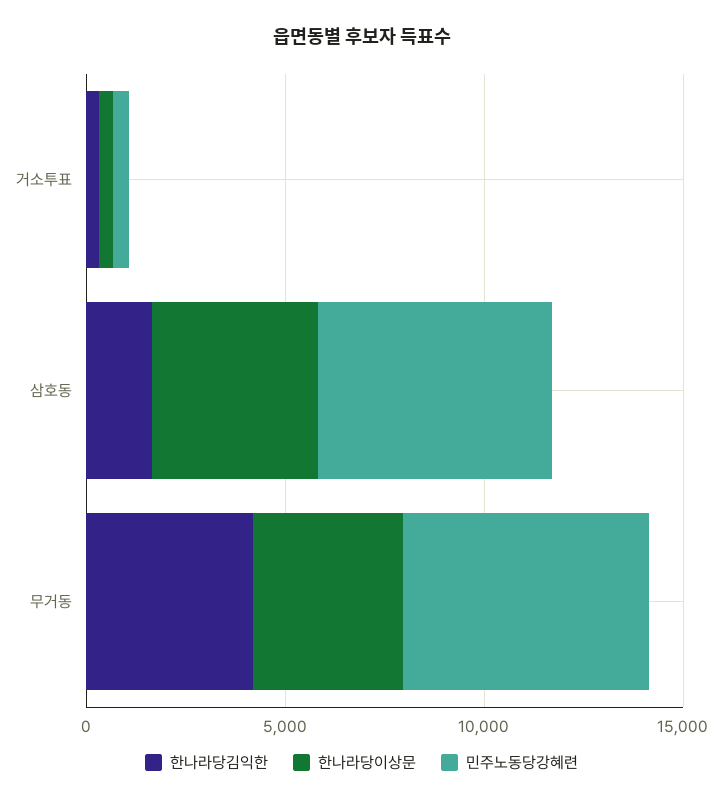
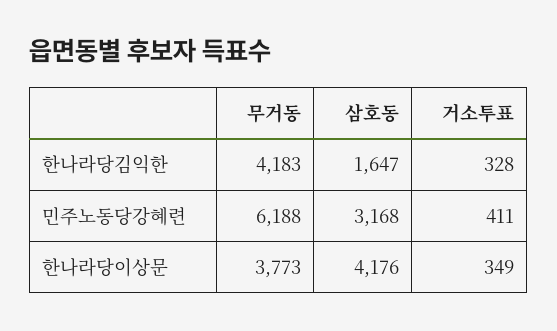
민주노동당강혜련, 삼호동: 6000 -> 3168

